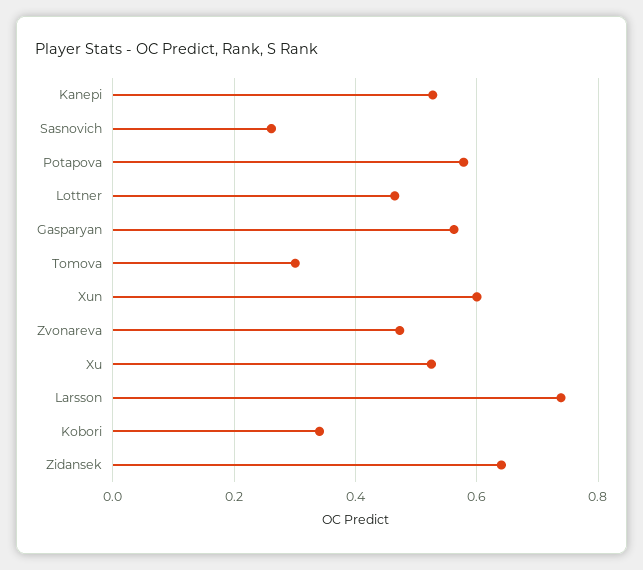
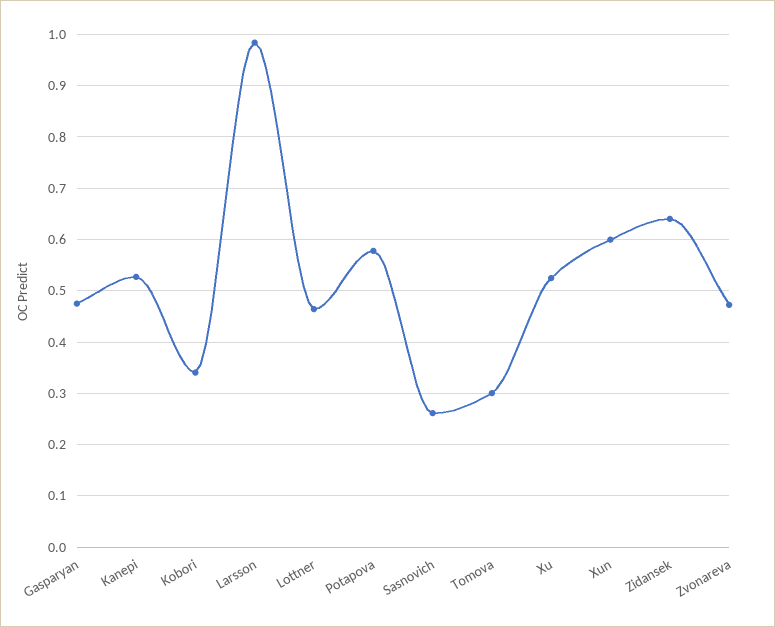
Gasparyan: 0.56 -> 0.48
Larsson: 0.74 -> 0.98

